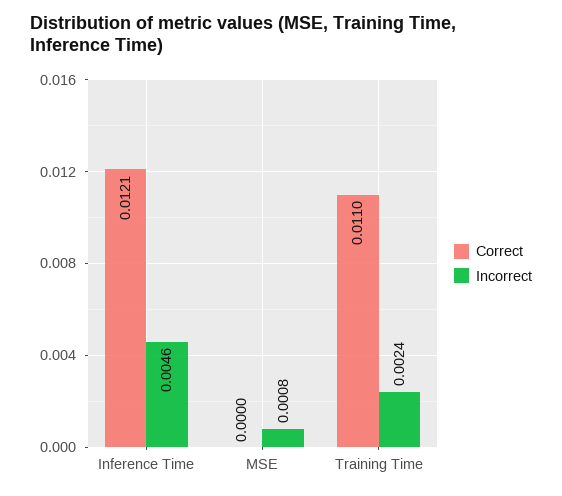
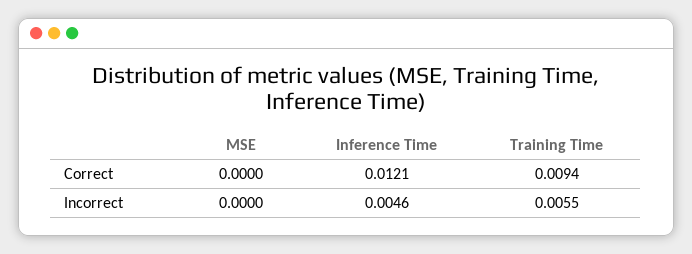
Incorrect, MSE: 0.0008 -> 0
Correct, Training Time: 0.011 -> 0.0094
Incorrect, Training Time: 0.0024 -> 0.0055

